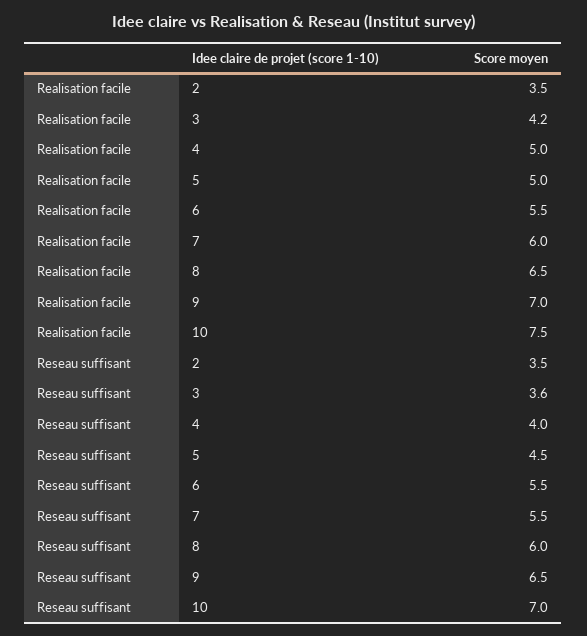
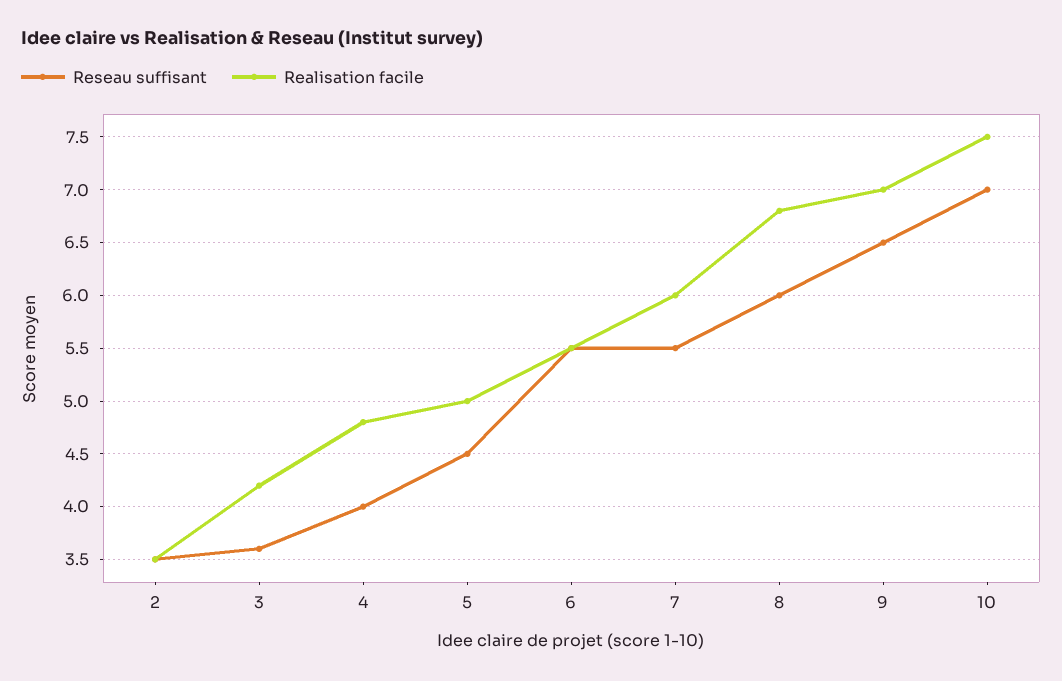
Realisation facile, 4: 5 -> 4.8
Realisation facile, 8: 6.5 -> 6.8

